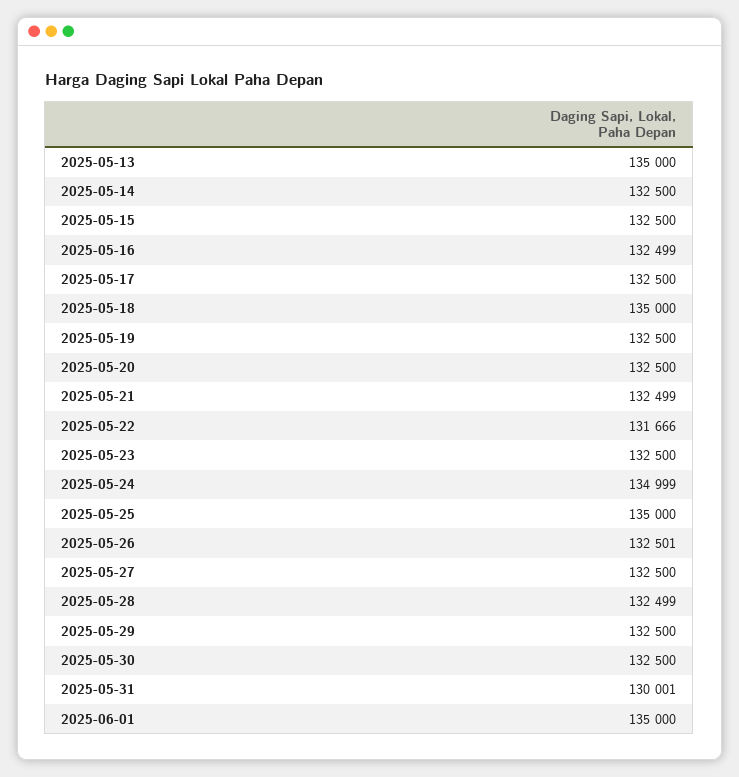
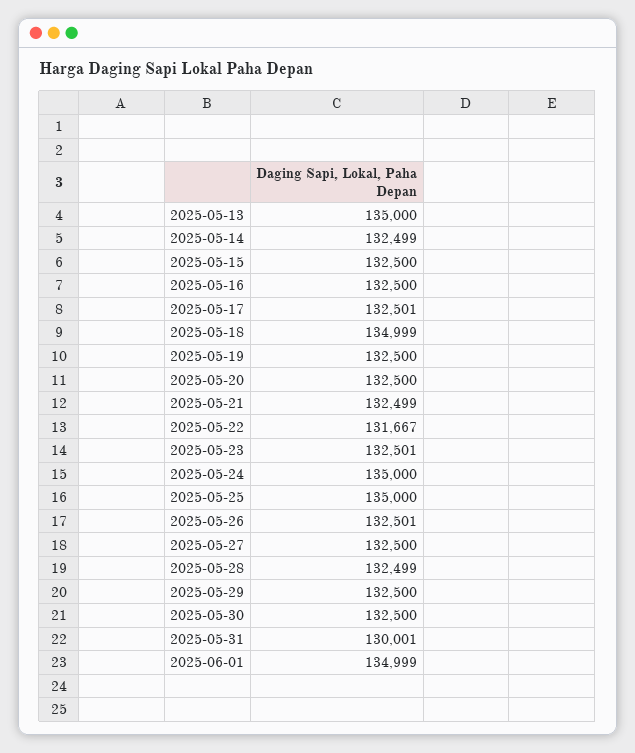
2025-05-14: 132500 -> 132499
2025-05-16: 132499 -> 132500
2025-05-17: 132500 -> 132501
2025-05-18: 135000 -> 134999
2025-05-22: 131666 -> 131667
2025-05-23: 132500 -> 132501
2025-05-24: 134999 -> 135000
2025-06-01: 135000 -> 134999

